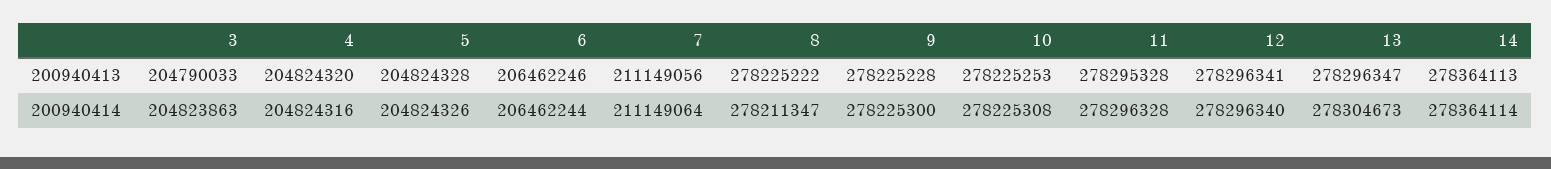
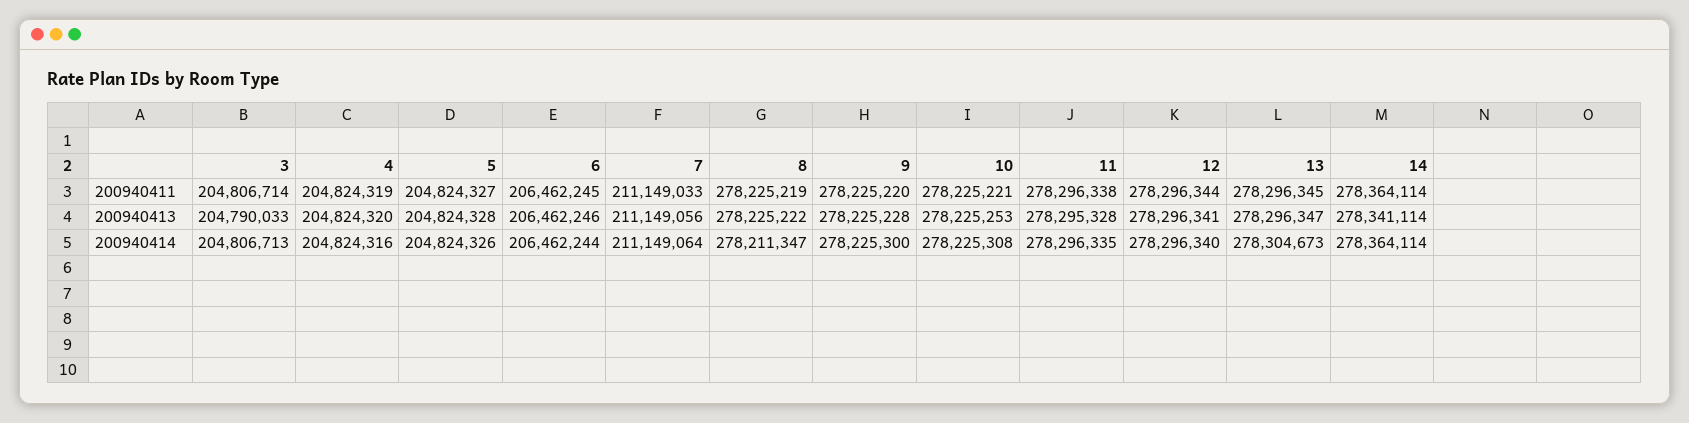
14, 200940413: 278364113 -> 278341114
3, 200940414: 204823863 -> 204806713
11, 200940414: 278296328 -> 278296335
3, 200940411: none -> 204806714
4, 200940411: none -> 204824319
5, 200940411: none -> 204824327
6, 200940411: none -> 206462245
7, 200940411: none -> 211149033
8, 200940411: none -> 278225219
9, 200940411: none -> 278225220
10, 200940411: none -> 278225221
11, 200940411: none -> 278296338
12, 200940411: none -> 278296344
13, 200940411: none -> 278296345
14, 200940411: none -> 278364114

